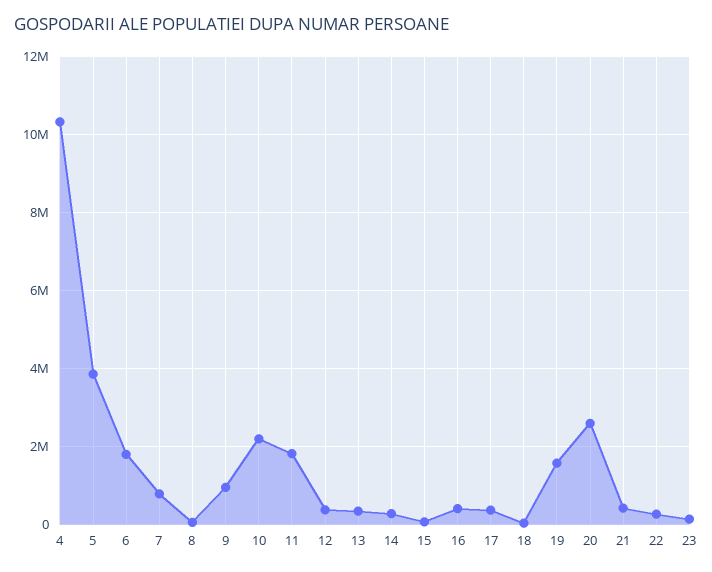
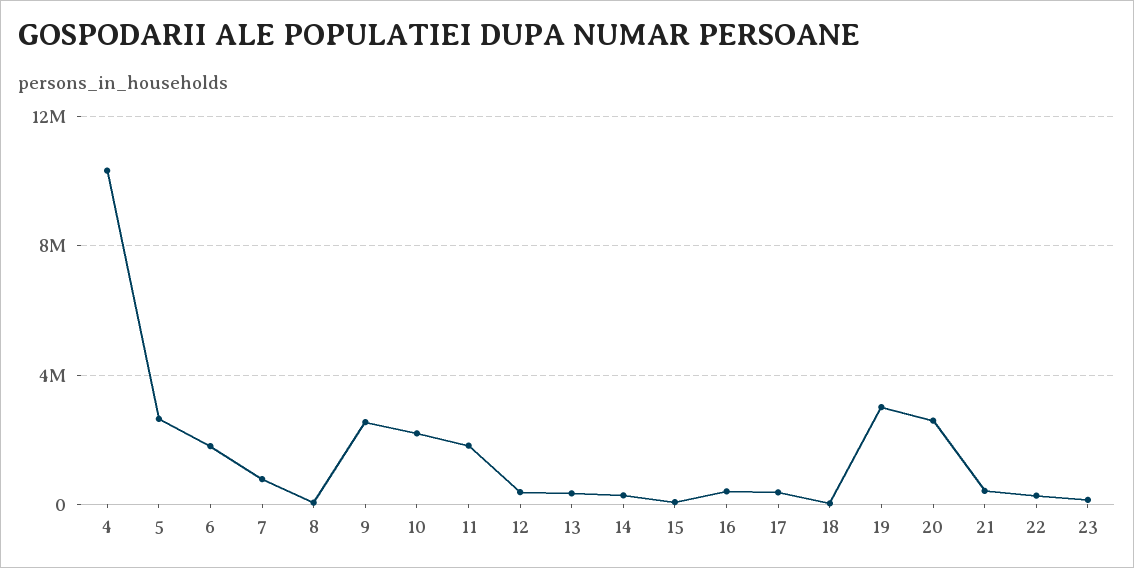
5: 3800000 -> 2500000
9: 1000000 -> 2500000
19: 1600000 -> 3000000

